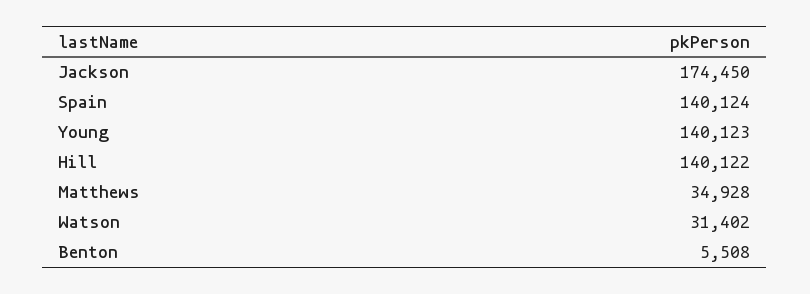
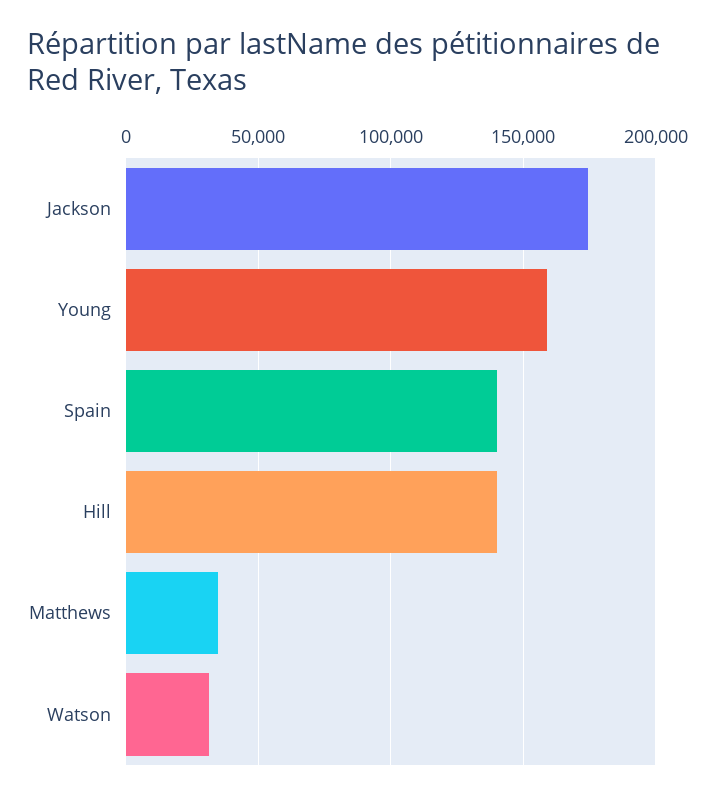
Young: 140123 -> 160000
Benton: 5508 -> none

